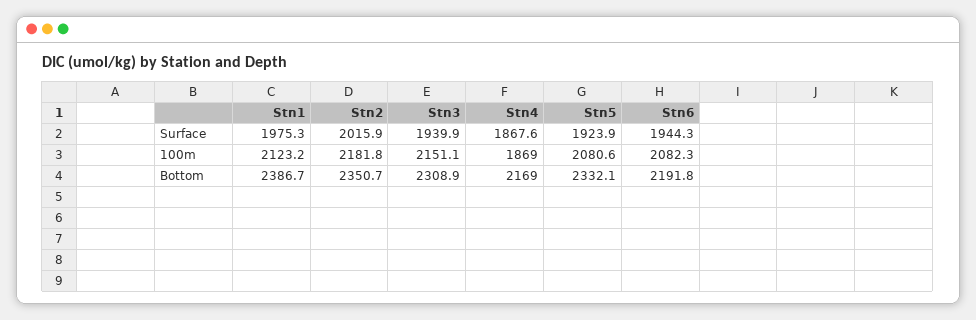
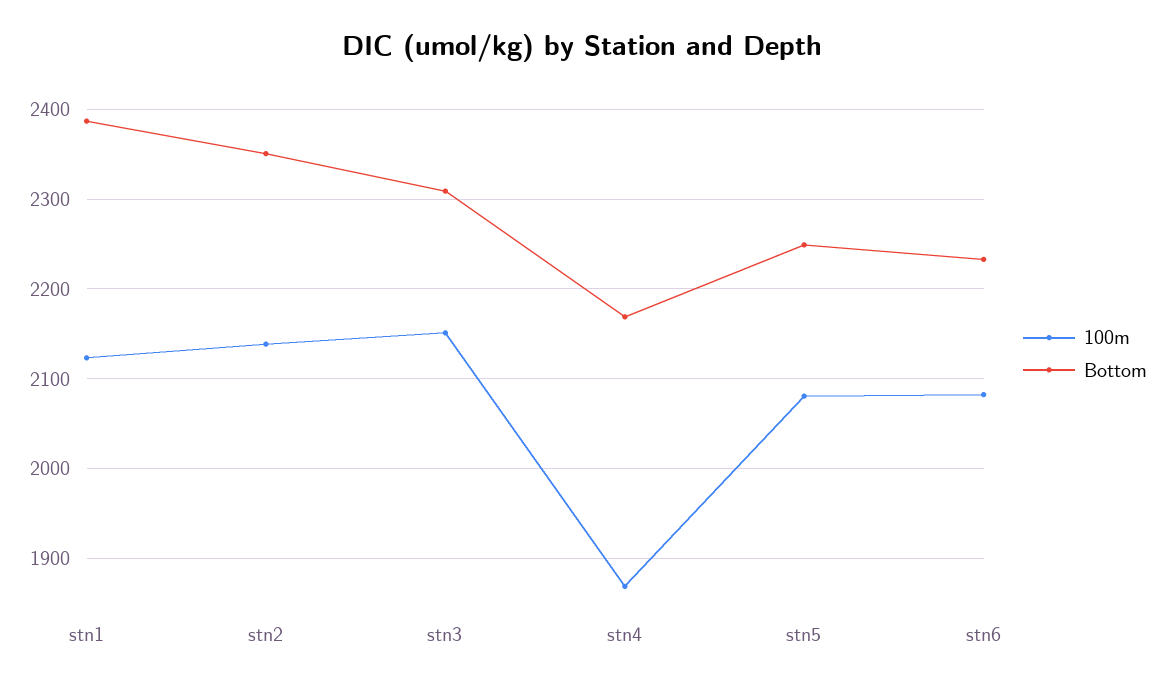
Surface, Stn1: 1975.3 -> none
Surface, Stn2: 2015.9 -> none
Surface, Stn3: 1939.9 -> none
Surface, Stn4: 1867.6 -> none
Surface, Stn5: 1923.9 -> none
Surface, Stn6: 1944.3 -> none
100m, Stn2: 2181.8 -> 2140
Bottom, Stn5: 2332.1 -> 2250
Bottom, Stn6: 2191.8 -> 2230

